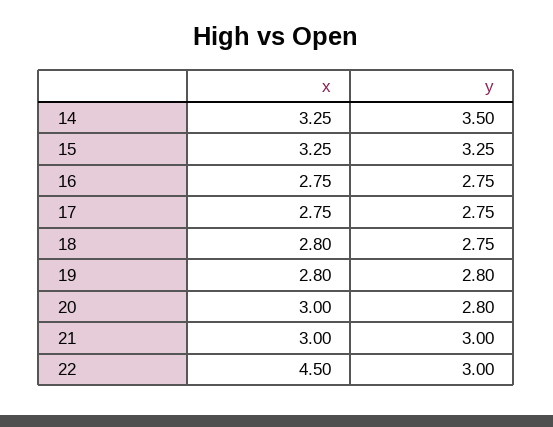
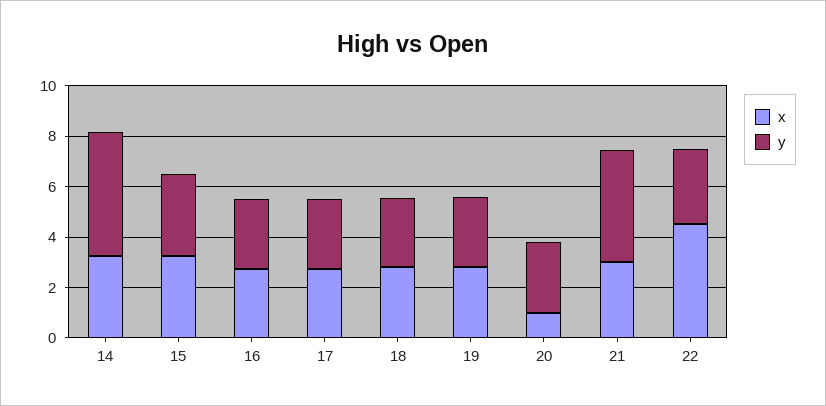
y, 14: 3.5 -> 5
x, 20: 3 -> 1
y, 21: 3 -> 4.5

